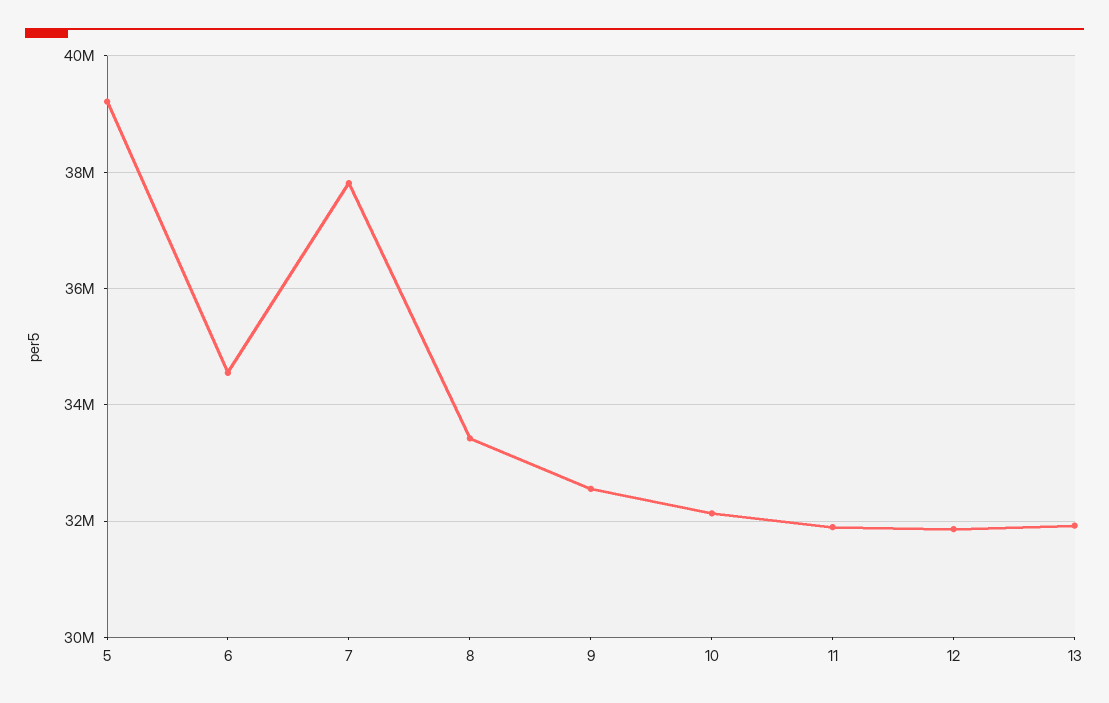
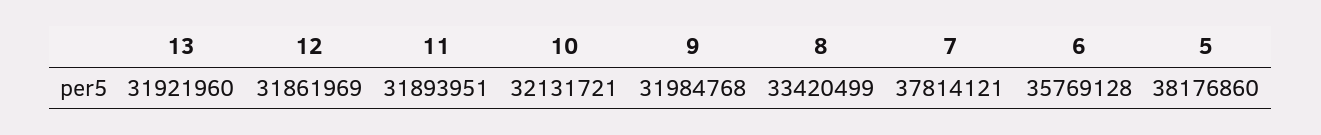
5: 39200000 -> 38176860
6: 34600000 -> 35769128
9: 32600000 -> 31984768

